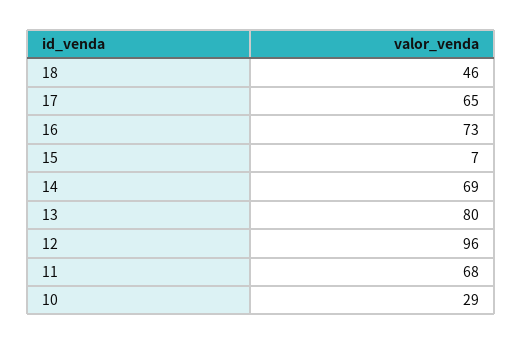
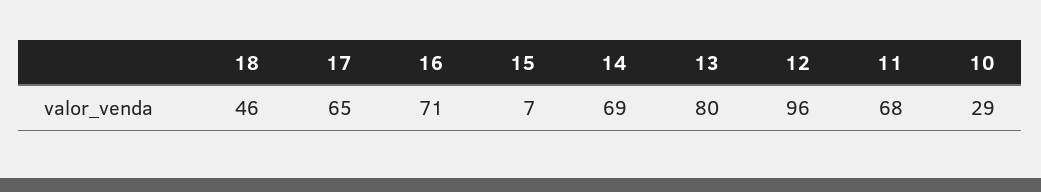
16: 73 -> 71

